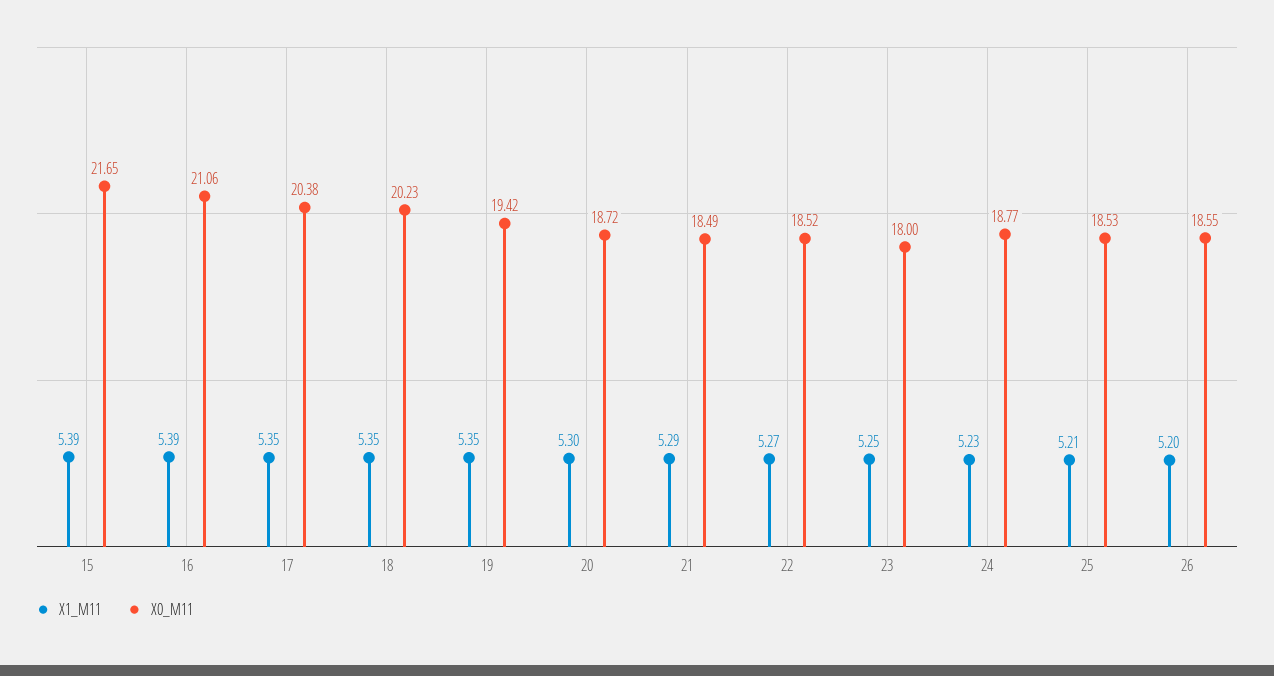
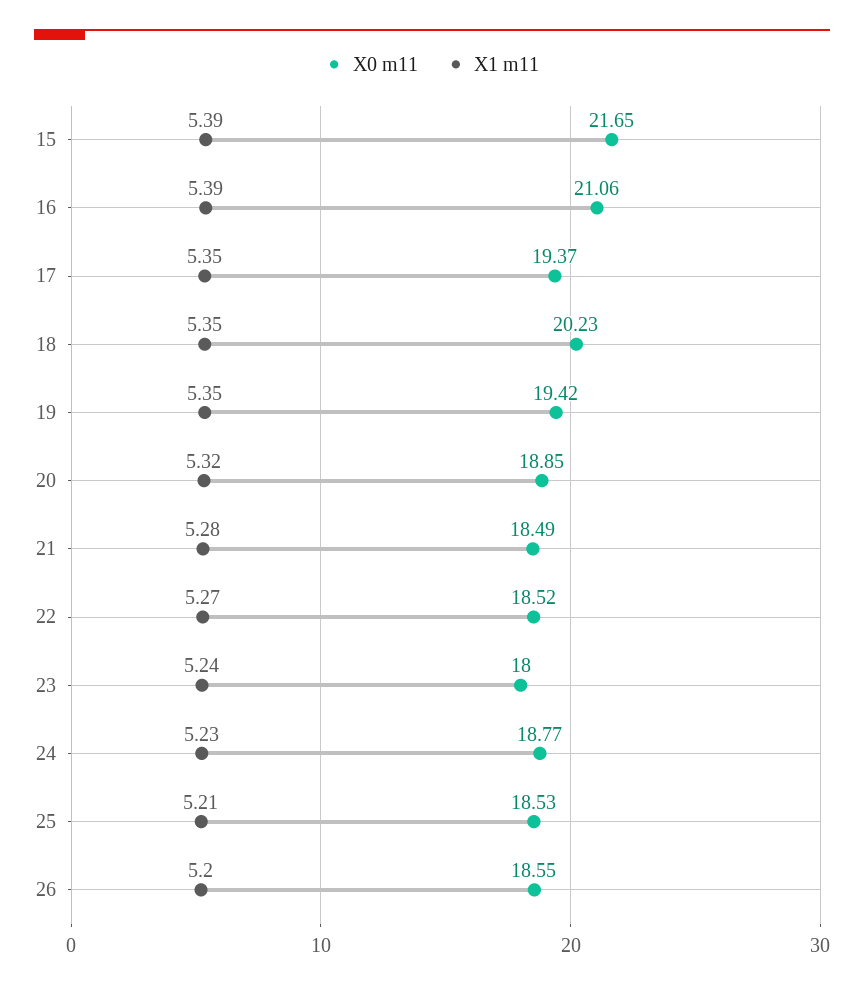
X0_M11, 17: 20.38 -> 19.37
X1_M11, 20: 5.3 -> 5.32
X0_M11, 20: 18.72 -> 18.85
X1_M11, 21: 5.29 -> 5.28
X1_M11, 23: 5.25 -> 5.24

